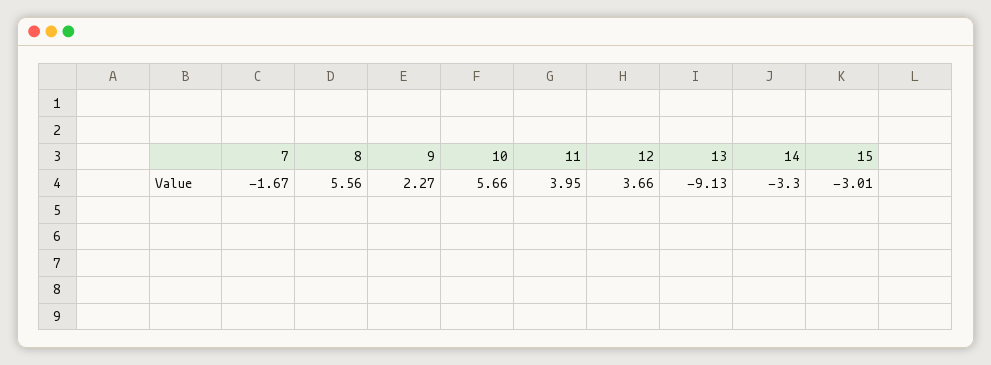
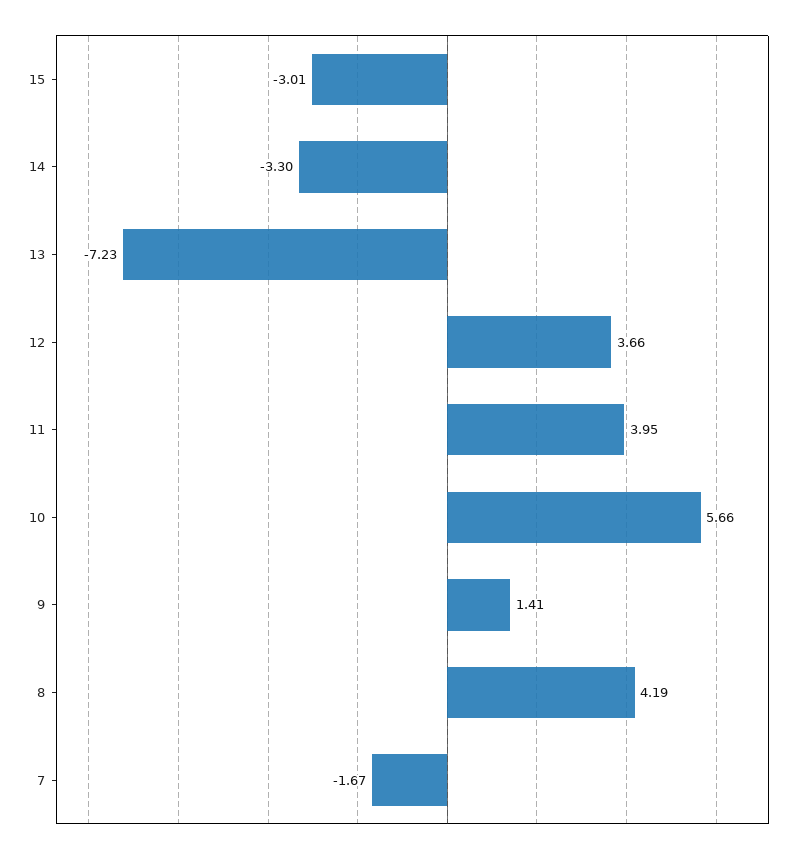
8: 5.56 -> 4.19
9: 2.27 -> 1.41
13: -9.13 -> -7.23

